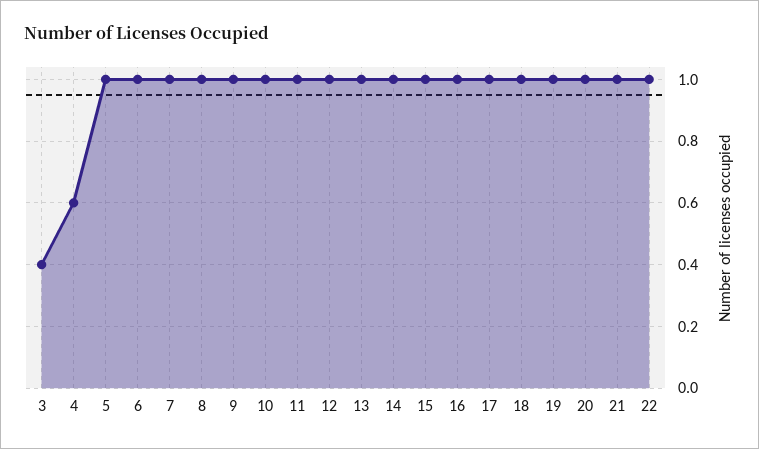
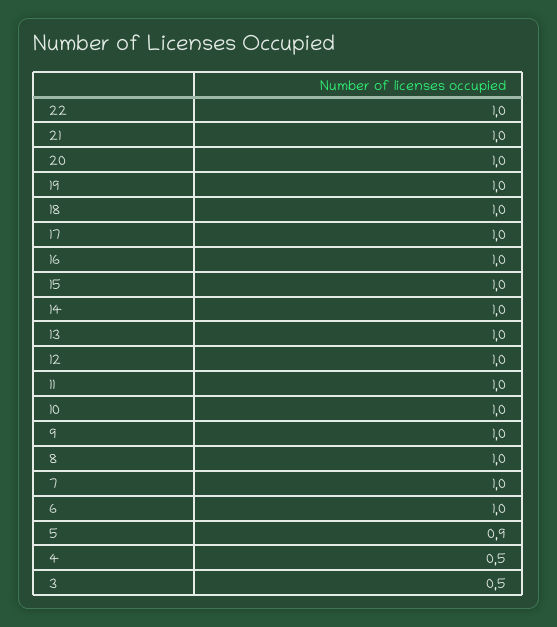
3: 0.4 -> 0.5
4: 0.6 -> 0.5
5: 1 -> 0.9

